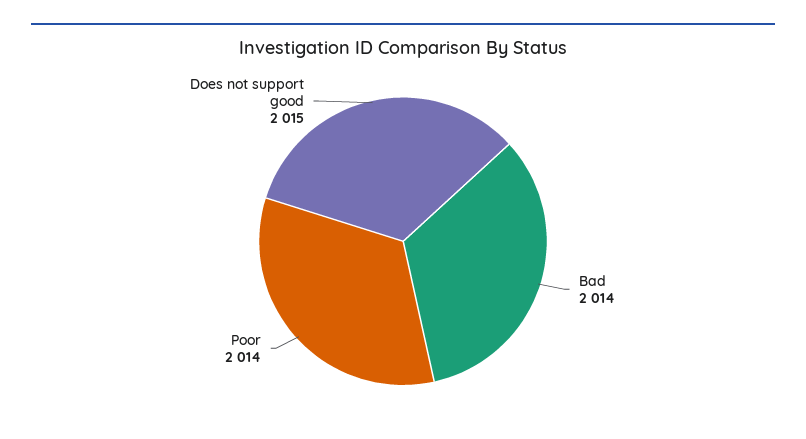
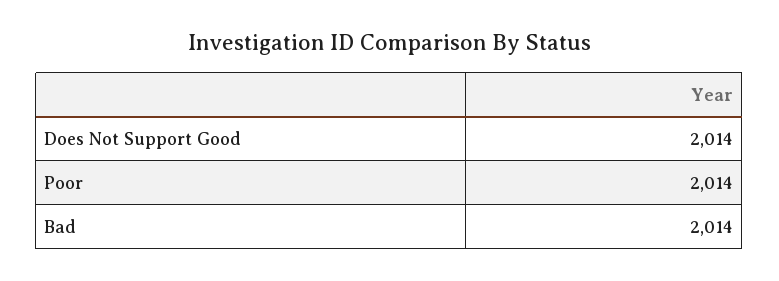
Does not support good: 2015 -> 2014

